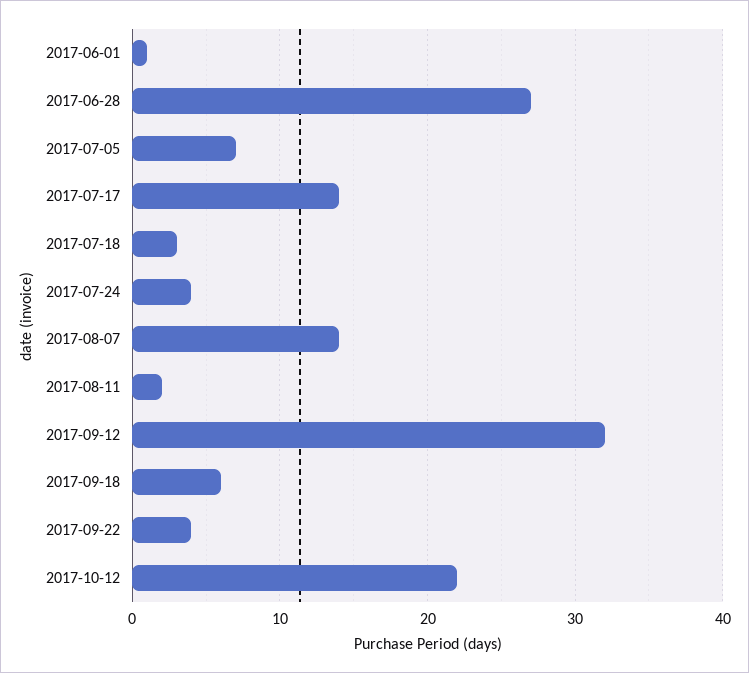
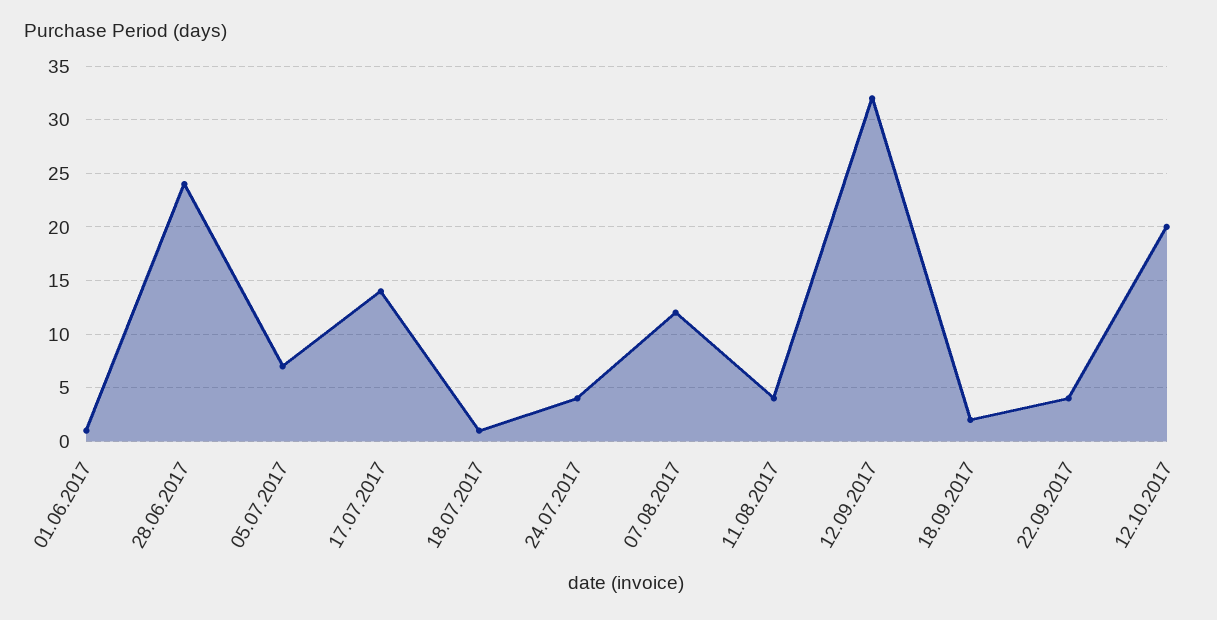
2017-06-28: 27 -> 24
2017-07-18: 3 -> 1
2017-08-07: 14 -> 12
2017-08-11: 2 -> 4
2017-09-18: 6 -> 2
2017-10-12: 22 -> 20

